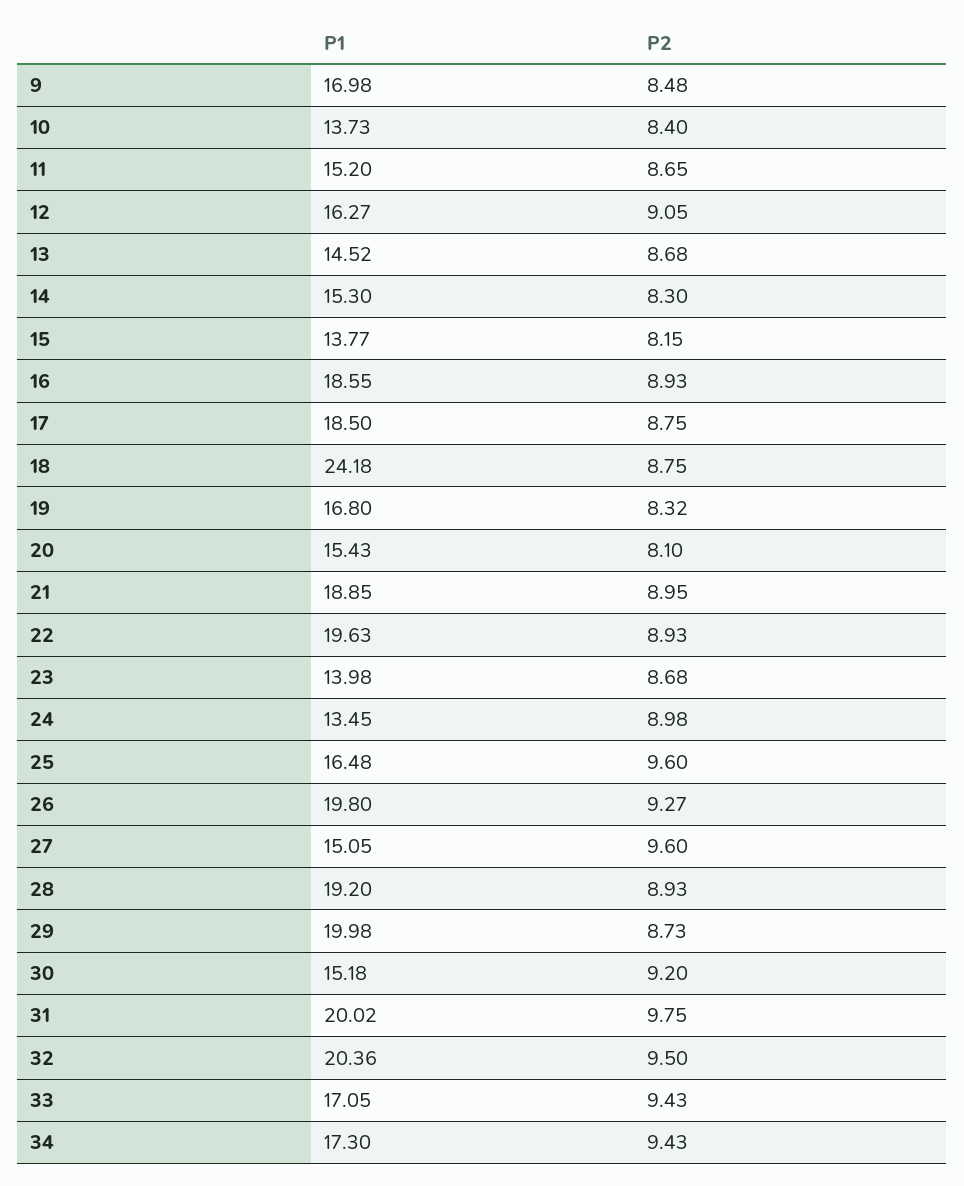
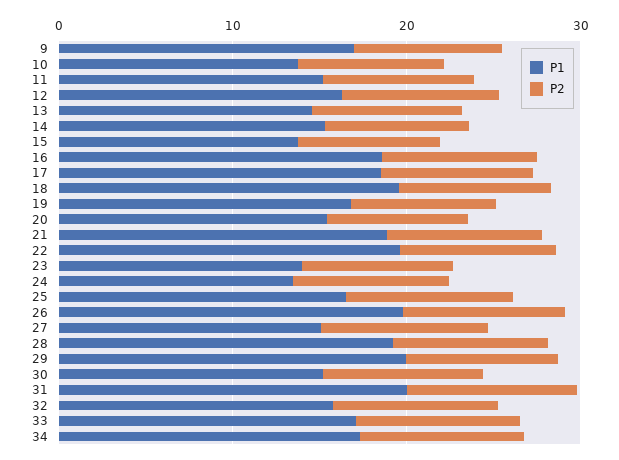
P1, 18: 24.18 -> 20
P1, 32: 20.36 -> 16

